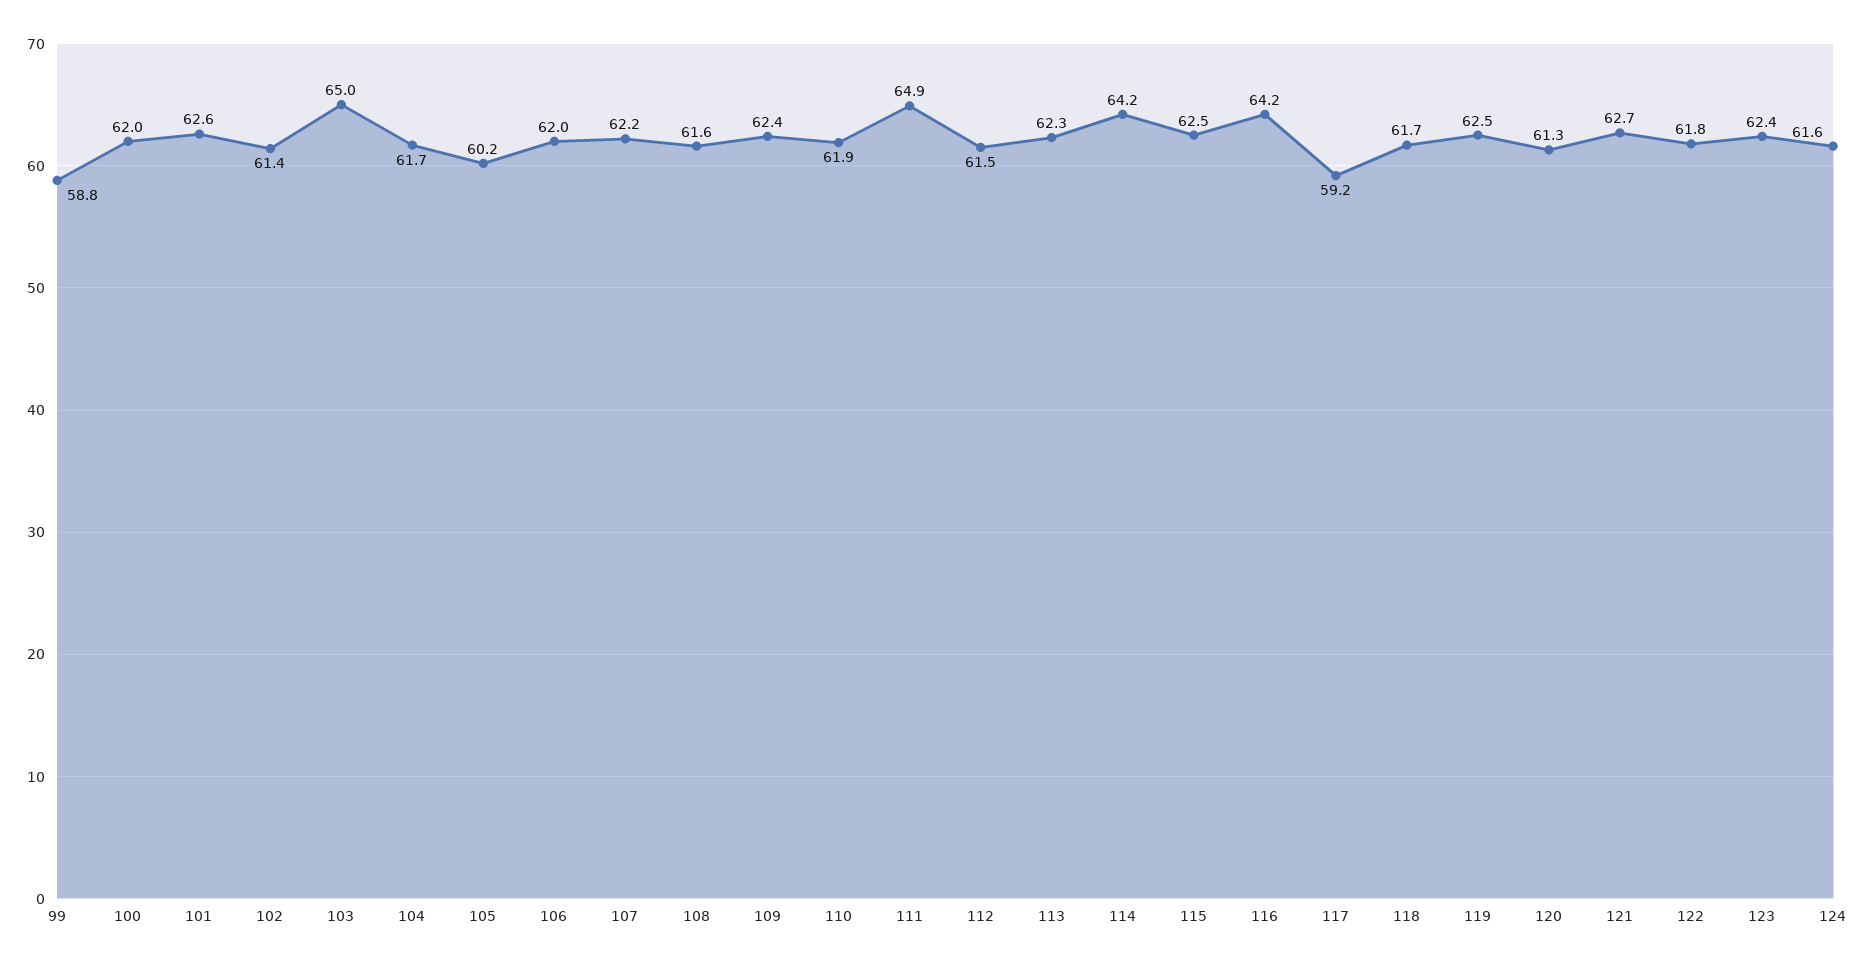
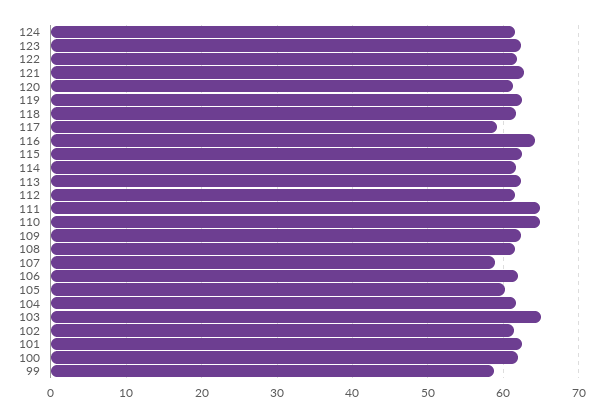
107: 62.2 -> 59
110: 61.9 -> 65
114: 64.2 -> 62

